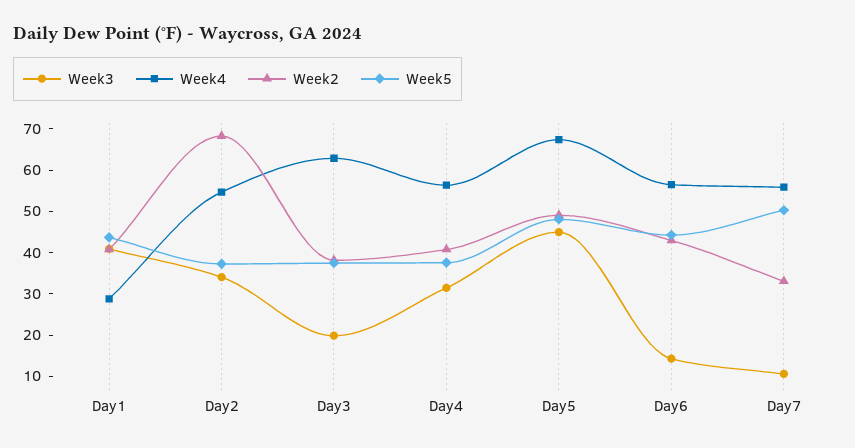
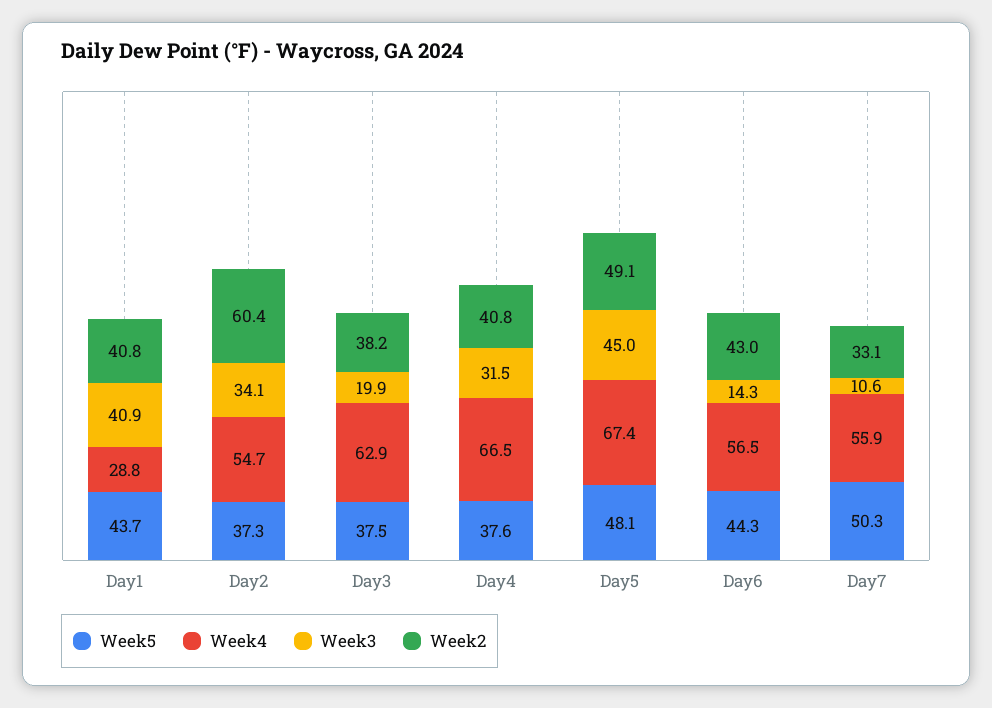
Week2, Day2: 68 -> 60.4
Week4, Day4: 56 -> 66.5

